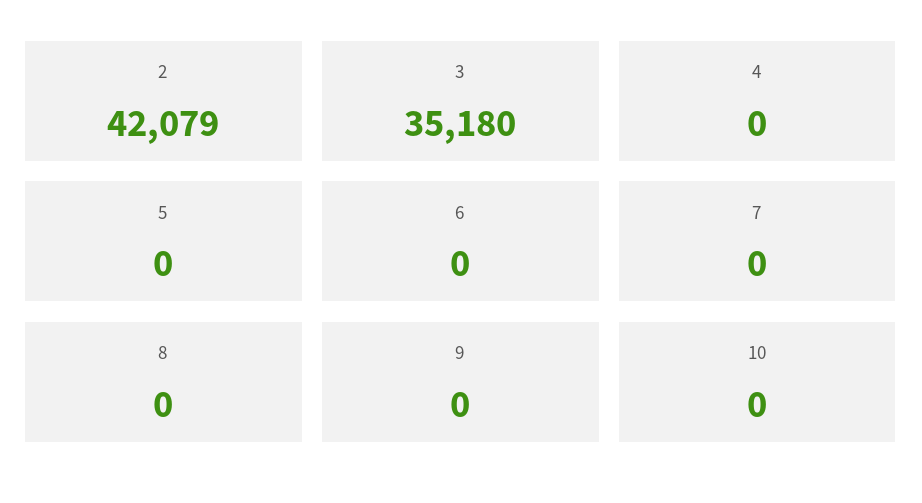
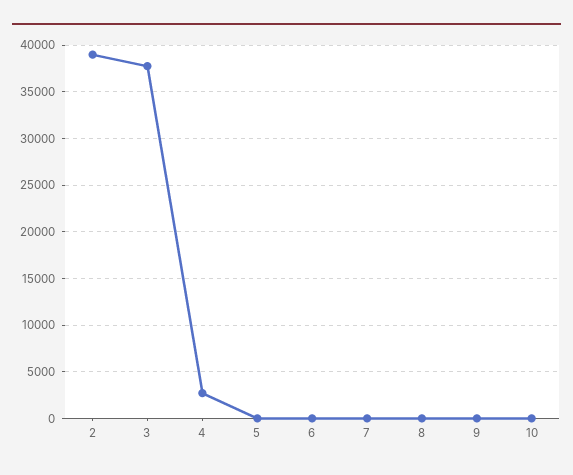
2: 42079 -> 39000
3: 35180 -> 38000
4: 0 -> 3000

